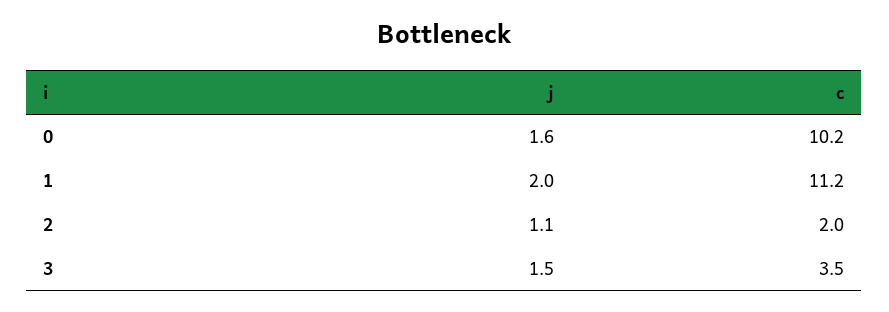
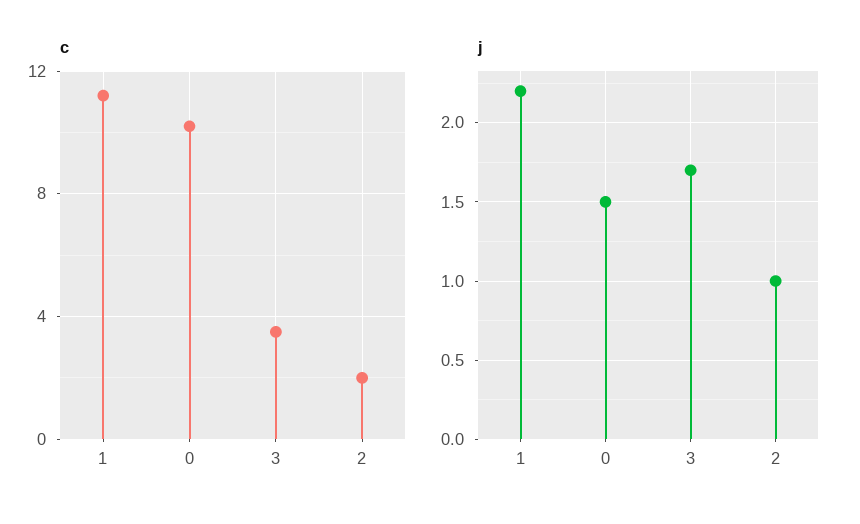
j, 0: 1.6 -> 1.5
j, 1: 2 -> 2.2
j, 2: 1.1 -> 1
j, 3: 1.5 -> 1.7

